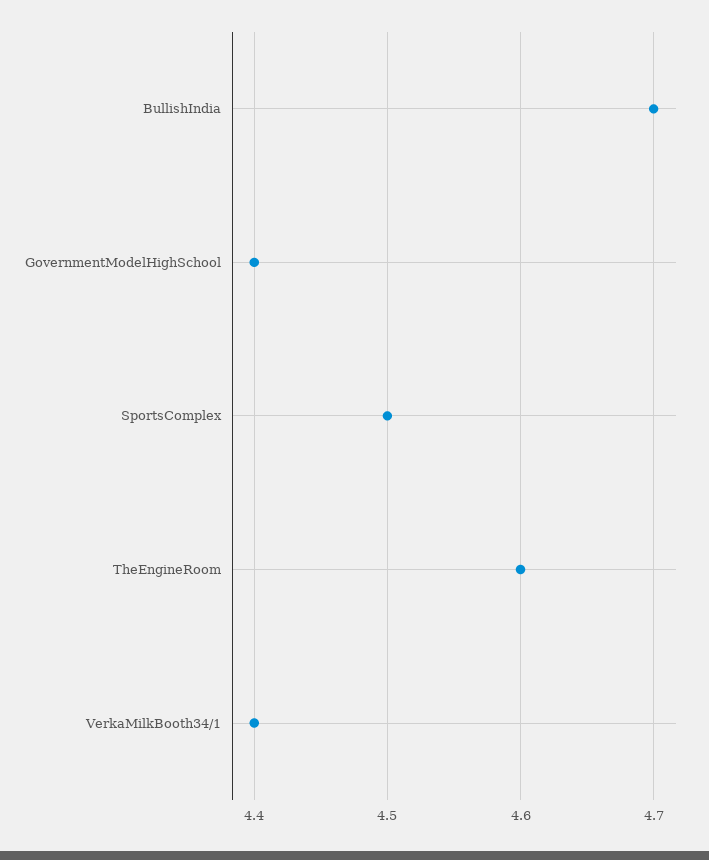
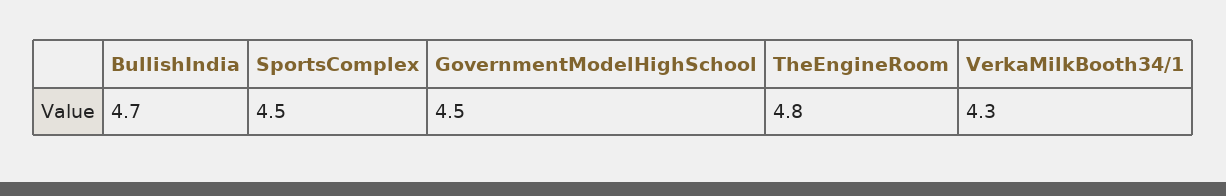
GovernmentModelHighSchool: 4.4 -> 4.5
TheEngineRoom: 4.6 -> 4.8
VerkaMilkBooth34/1: 4.4 -> 4.3

